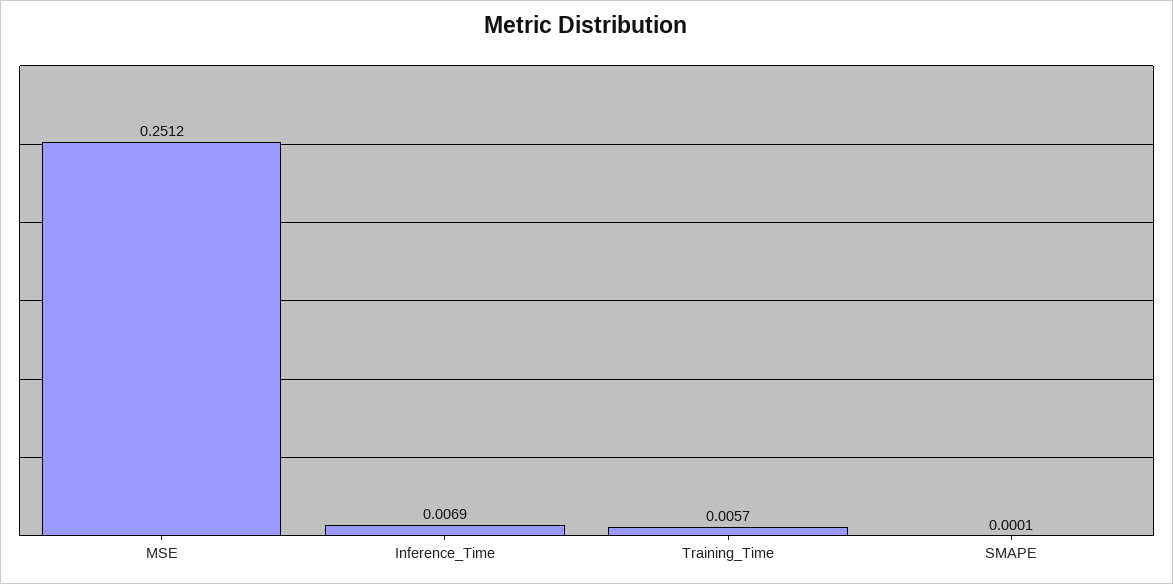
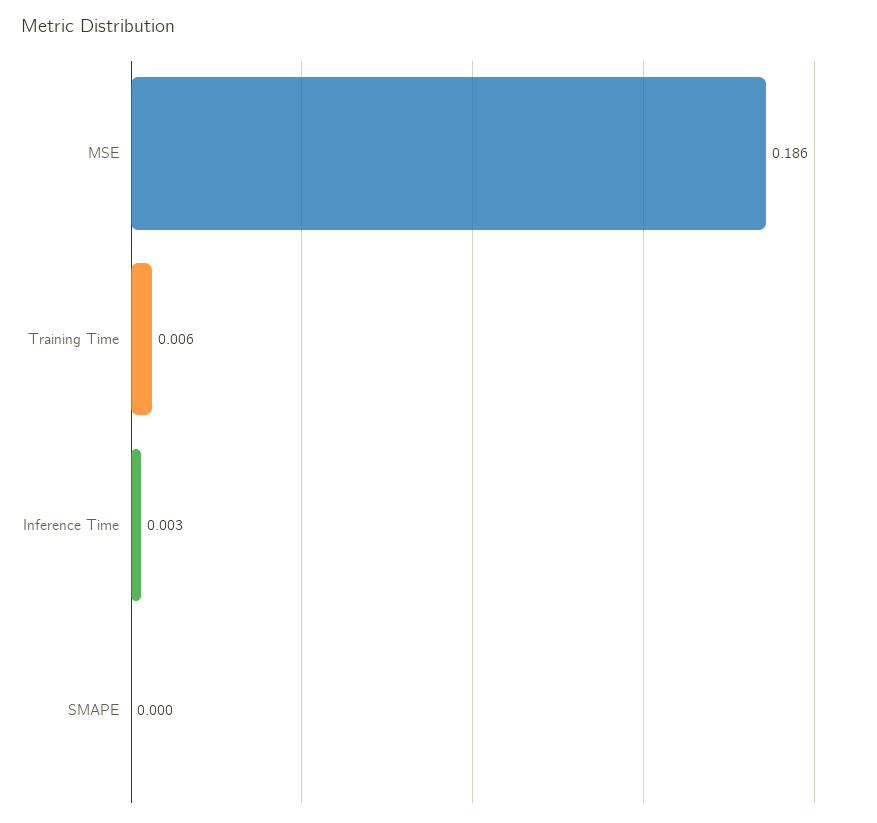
MSE: 0.2512 -> 0.186
Inference_Time: 0.0069 -> 0.003

